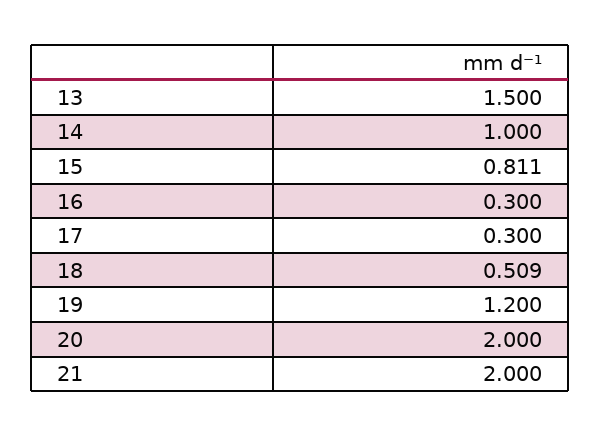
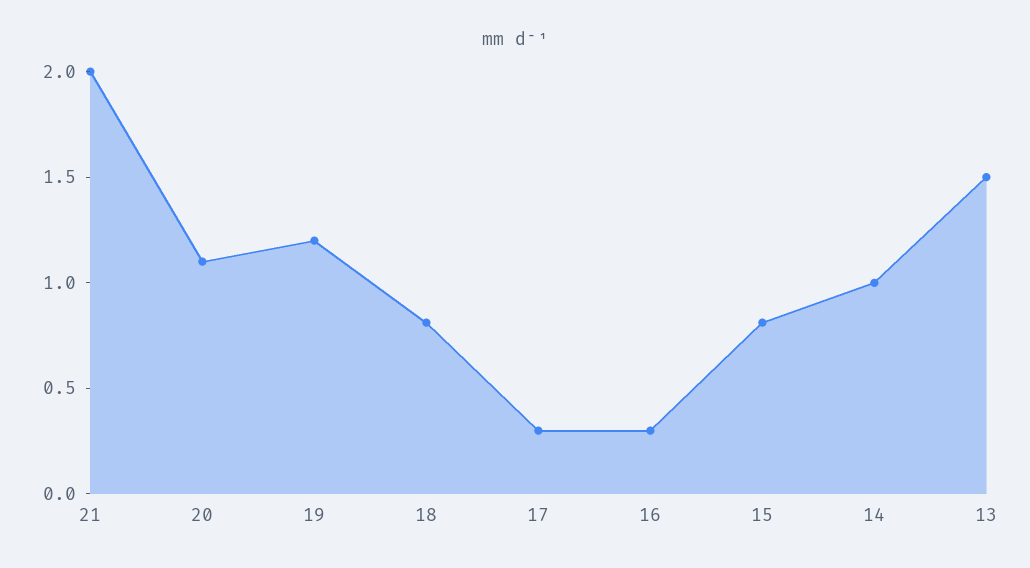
18: 0.509 -> 0.8
20: 2 -> 1.1

